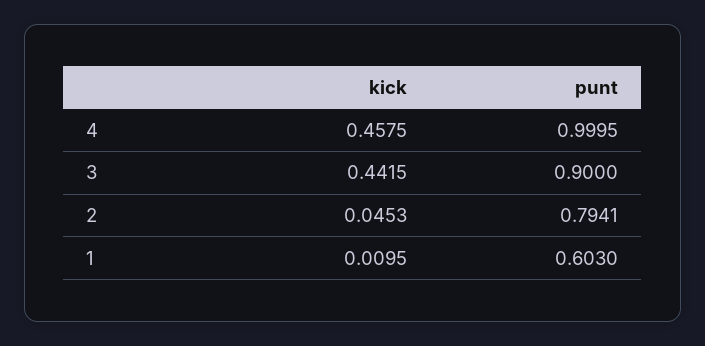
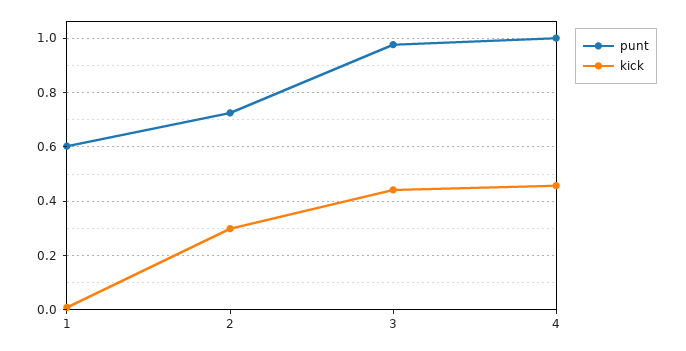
punt, 3: 0.9 -> 0.975
kick, 2: 0.0453 -> 0.3
punt, 2: 0.7941 -> 0.725

